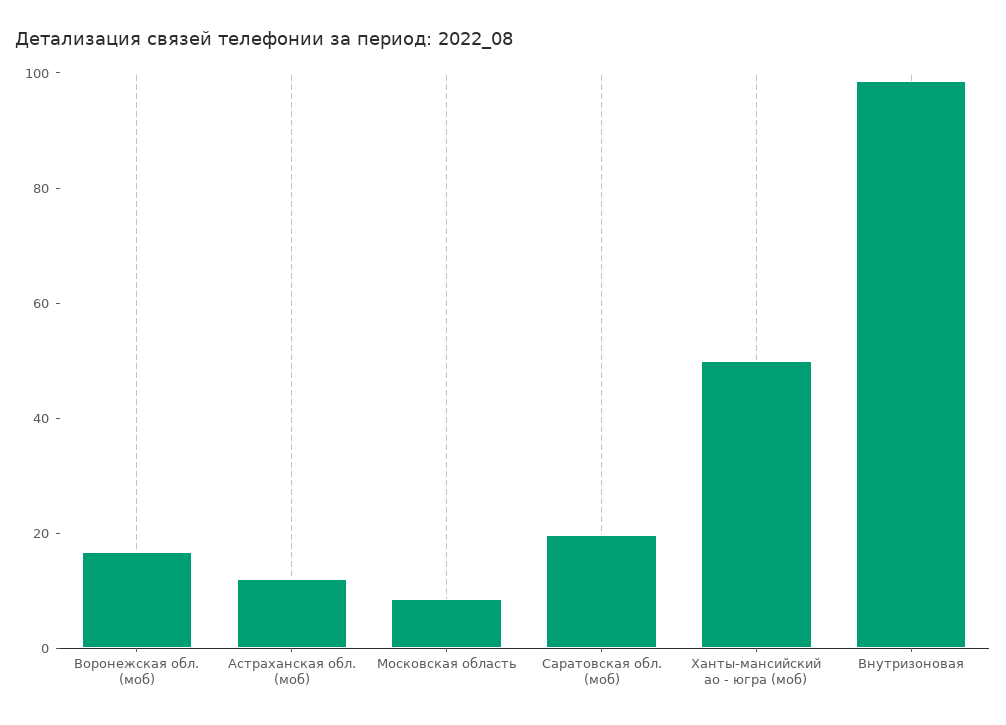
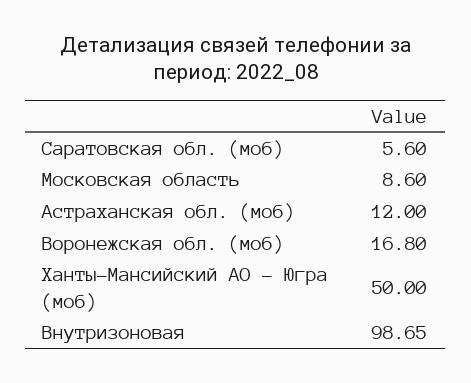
Саратовская обл. (моб): 20 -> 5.6

